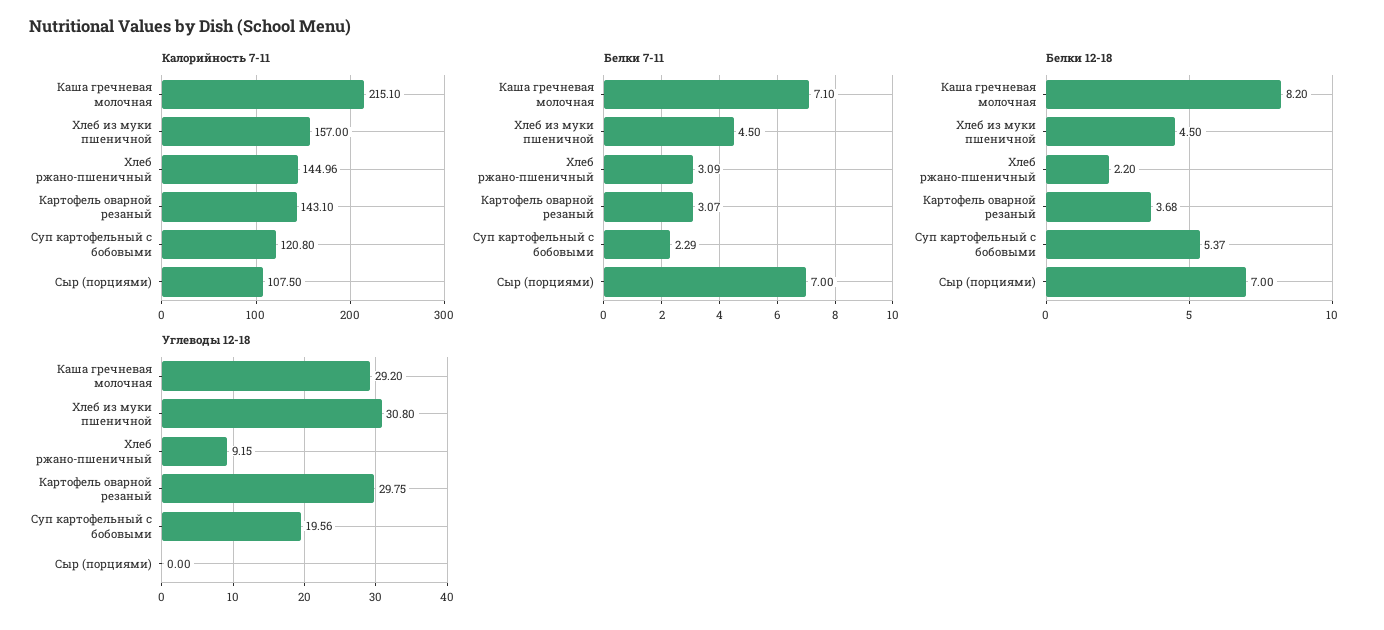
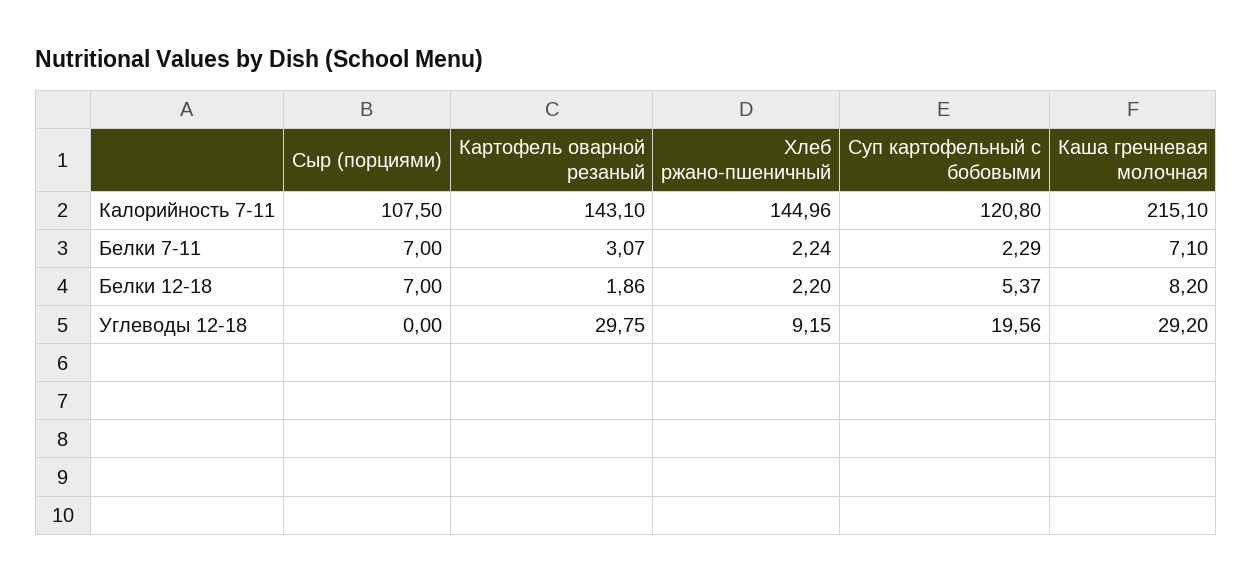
Калорийность 7-11, Хлеб из муки пшеничной: 157 -> none
Белки 7-11, Хлеб из муки пшеничной: 4.5 -> none
Белки 7-11, Хлеб ржано-пшеничный: 3.09 -> 2.24
Белки 12-18, Хлеб из муки пшеничной: 4.5 -> none
Белки 12-18, Картофель оварной резаный: 3.68 -> 1.86
Углеводы 12-18, Хлеб из муки пшеничной: 30.8 -> none

